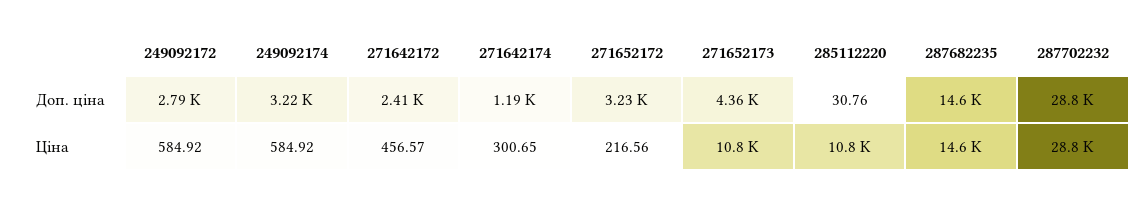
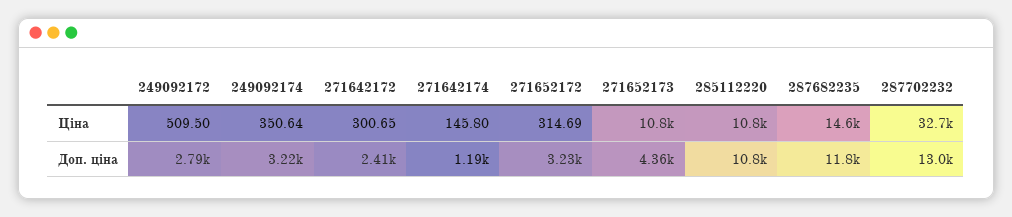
285112220, Доп. ціна: 30.76 -> 10800
287682235, Доп. ціна: 14600 -> 11800
287702232, Доп. ціна: 28800 -> 13000
249092172, Ціна: 584.92 -> 509.5
249092174, Ціна: 584.92 -> 350.64
271642172, Ціна: 456.57 -> 300.65
271642174, Ціна: 300.65 -> 145.8
271652172, Ціна: 216.56 -> 314.69
287702232, Ціна: 28800 -> 32700

